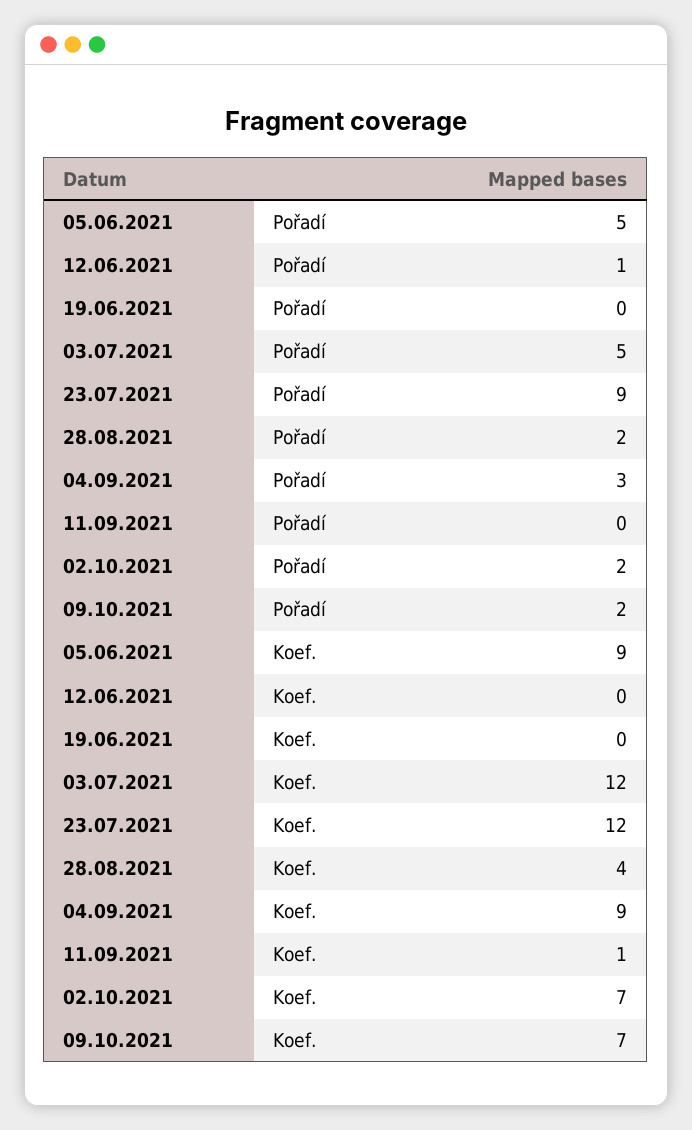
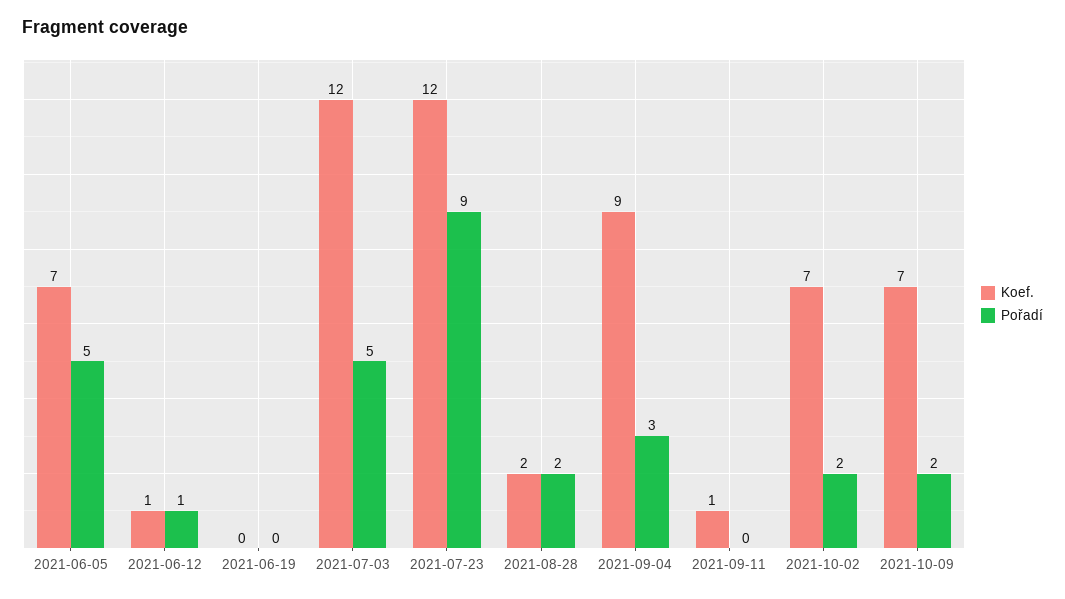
Koef., 05.06.2021: 9 -> 7
Koef., 12.06.2021: 0 -> 1
Koef., 28.08.2021: 4 -> 2

